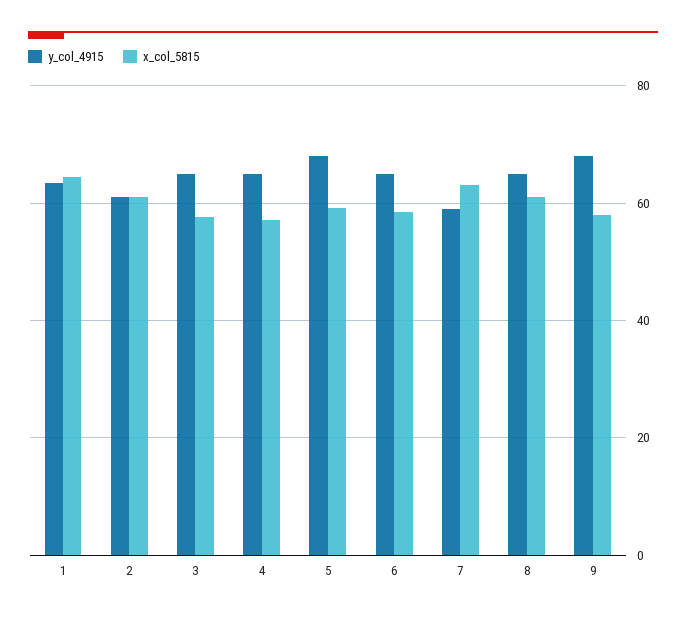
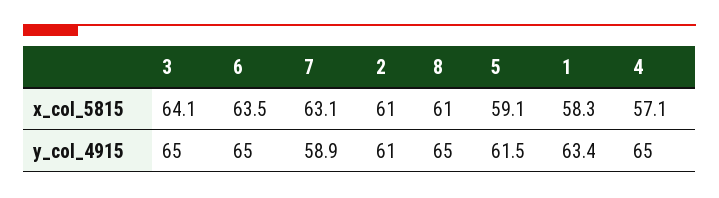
x_col_5815, 1: 64 -> 58.3
x_col_5815, 3: 58 -> 64.1
y_col_4915, 5: 68 -> 61.5
x_col_5815, 6: 58 -> 63.5
y_col_4915, 9: 68 -> none
x_col_5815, 9: 58 -> none

